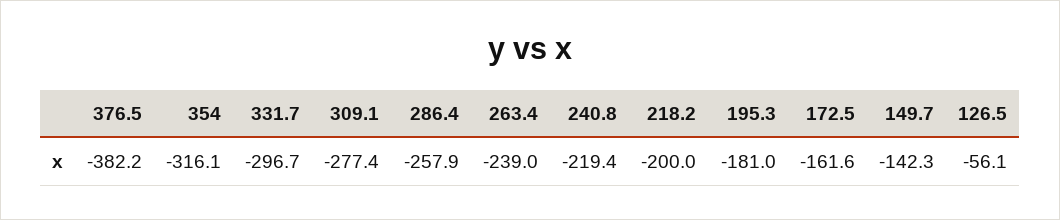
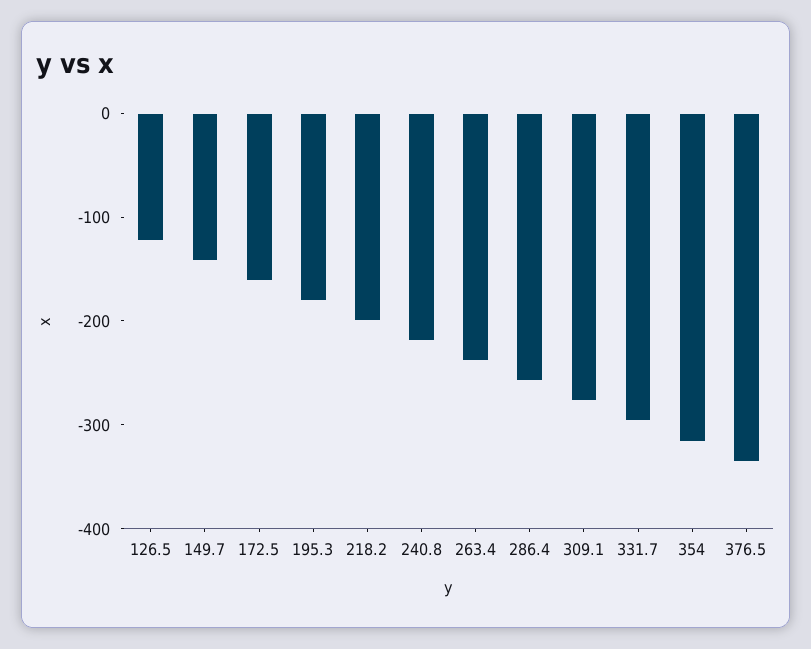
376.5: -382.2 -> -340
126.5: -56.1 -> -120

